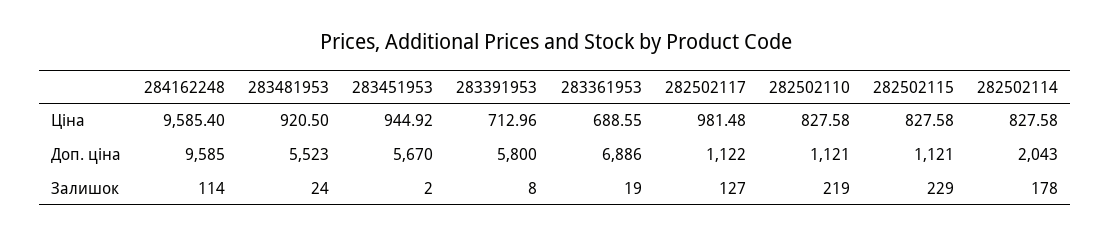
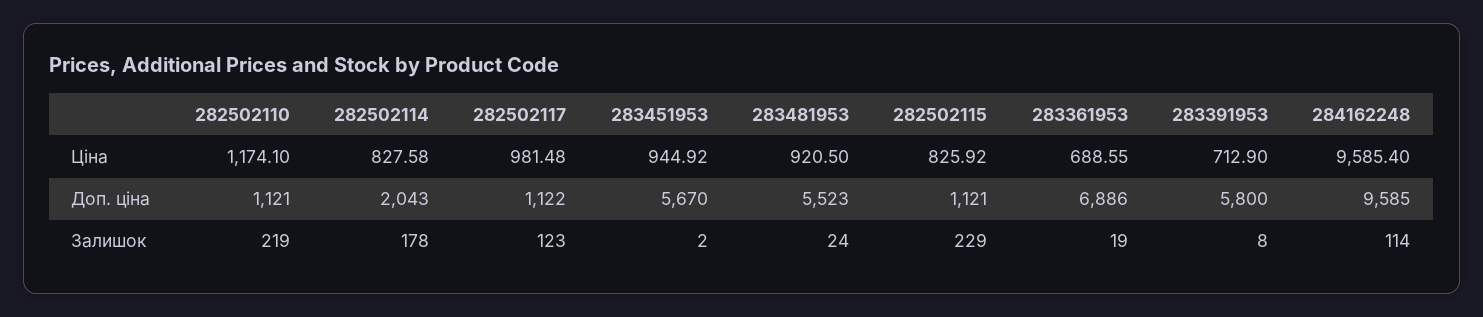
283391953, Ціна: 712.96 -> 712.9
282502110, Ціна: 827.58 -> 1174.1
282502115, Ціна: 827.58 -> 825.92
282502117, Залишок: 127 -> 123

